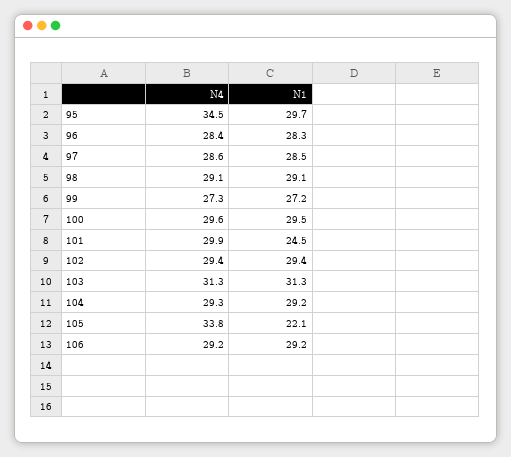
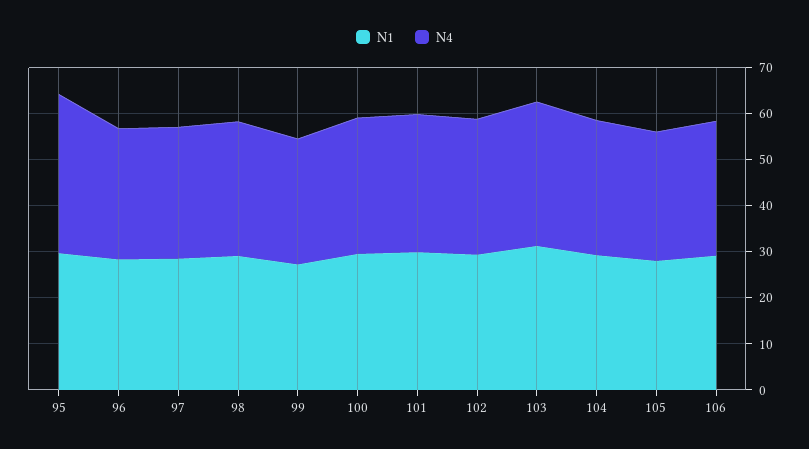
N1, 101: 24.5 -> 30
N4, 105: 33.8 -> 28
N1, 105: 22.1 -> 28

